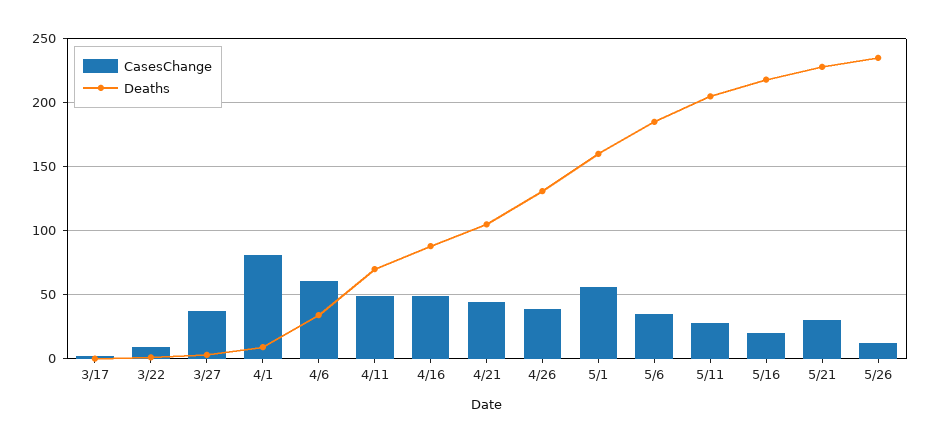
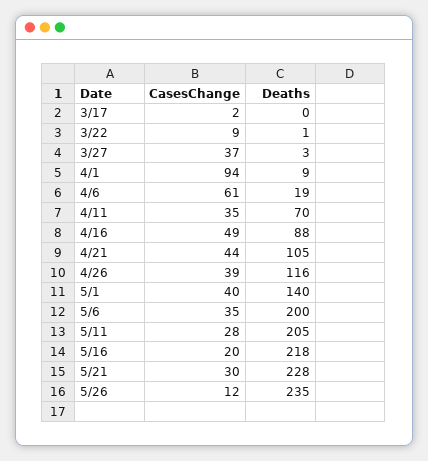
CasesChange, 4/1: 80 -> 94
Deaths, 4/6: 35 -> 19
CasesChange, 4/11: 50 -> 35
Deaths, 4/26: 130 -> 116
CasesChange, 5/1: 55 -> 40
Deaths, 5/1: 160 -> 140
Deaths, 5/6: 185 -> 200

